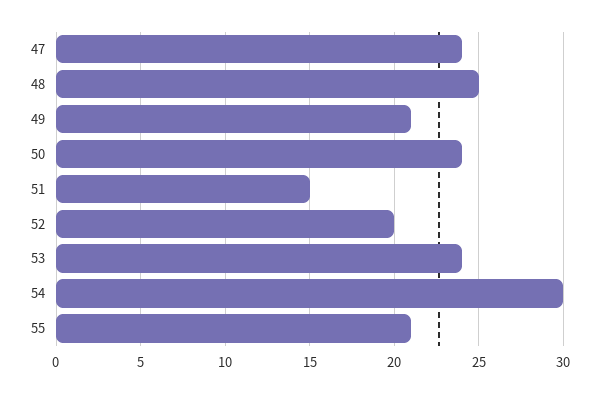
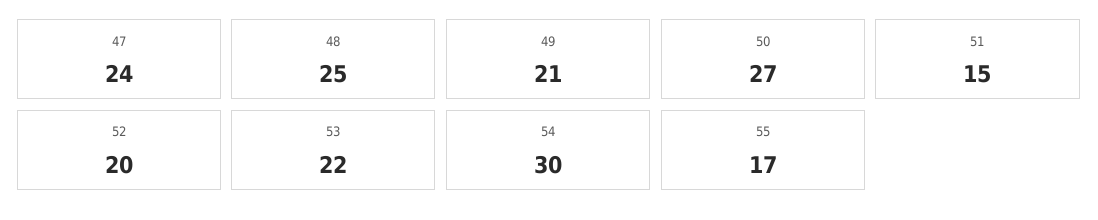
50: 24 -> 27
53: 24 -> 22
55: 21 -> 17

